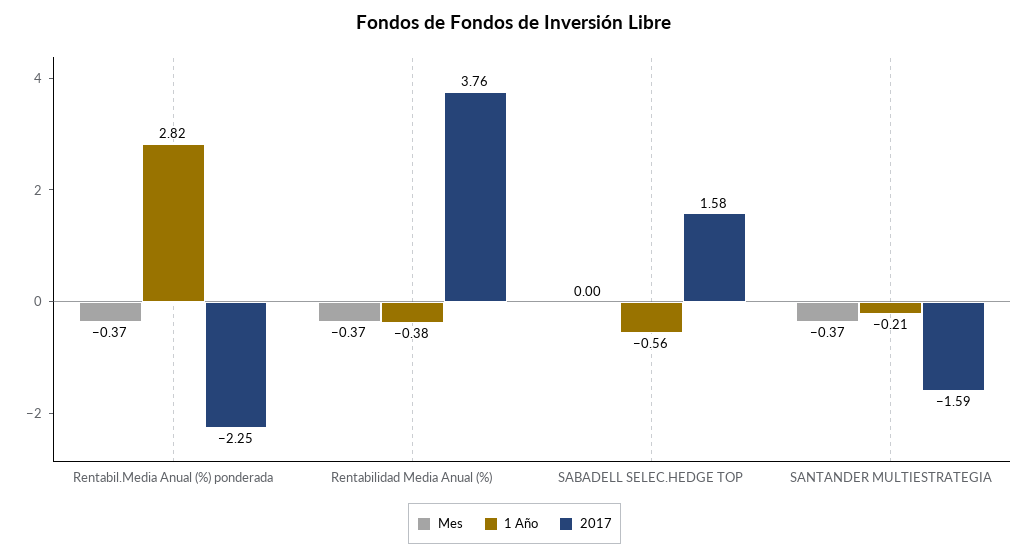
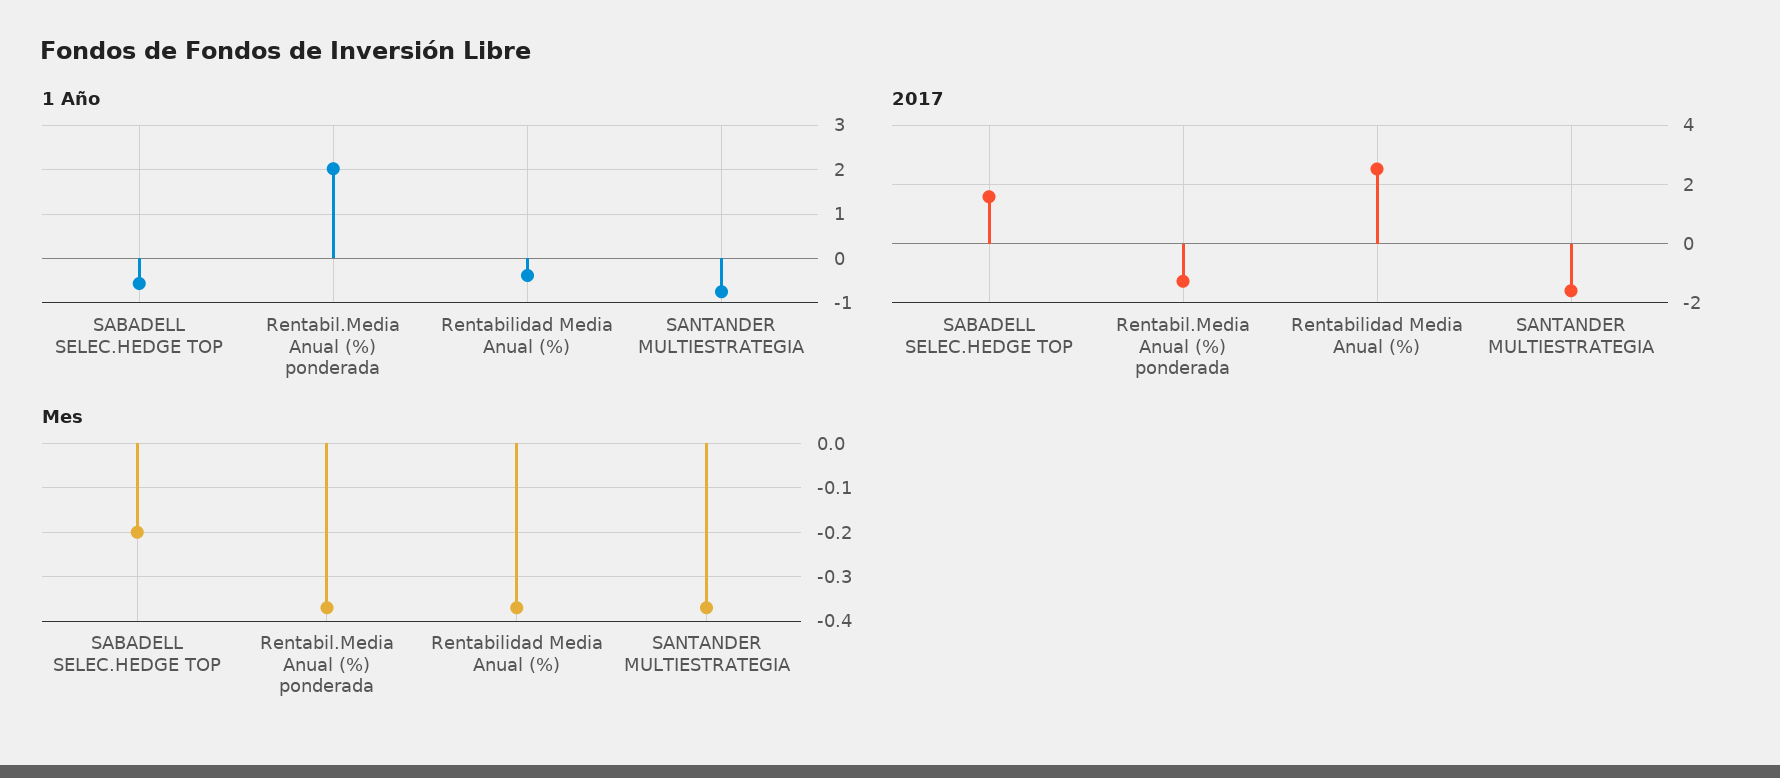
1 Año, Rentabil.Media Anual (%) ponderada: 2.82 -> 2
2017, Rentabil.Media Anual (%) ponderada: -2.25 -> -1.25
2017, Rentabilidad Media Anual (%): 3.76 -> 2.5
Mes, SABADELL SELEC.HEDGE TOP: 0 -> -0.2
1 Año, SANTANDER MULTIESTRATEGIA: -0.21 -> -0.8

